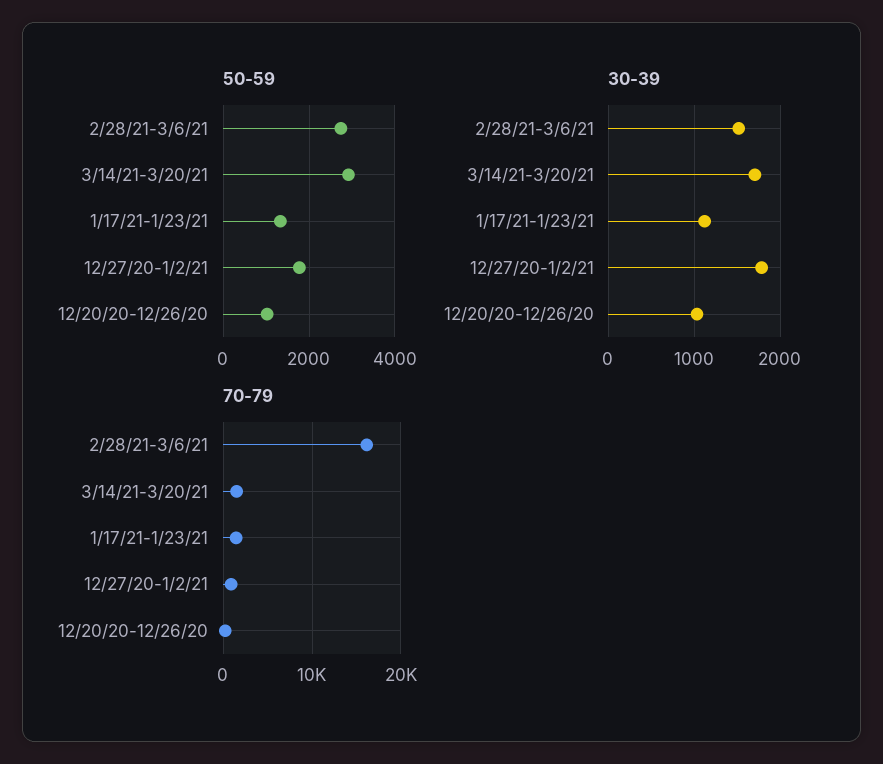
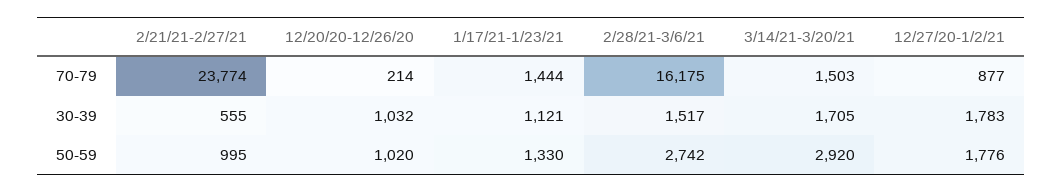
70-79, 2/21/21-2/27/21: none -> 23774
30-39, 2/21/21-2/27/21: none -> 555
50-59, 2/21/21-2/27/21: none -> 995

